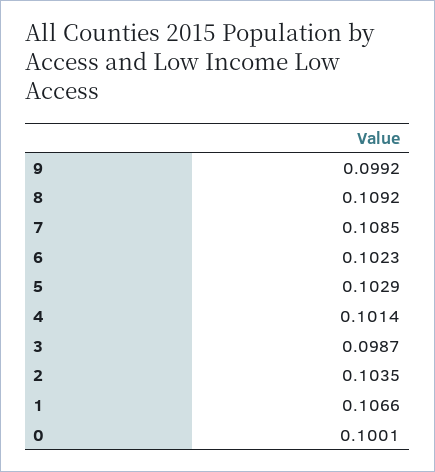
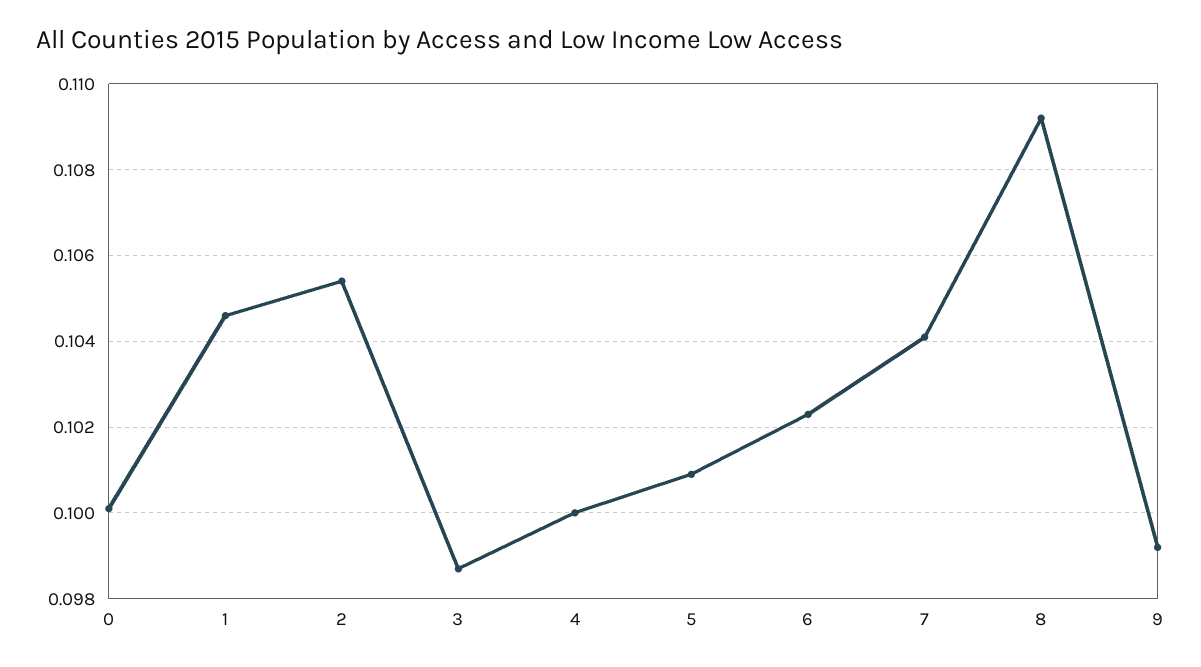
7: 0.1085 -> 0.104
5: 0.1029 -> 0.101
4: 0.1014 -> 0.1
2: 0.1035 -> 0.1055
1: 0.1066 -> 0.1045

